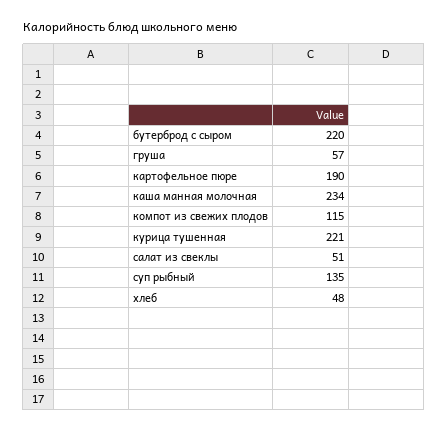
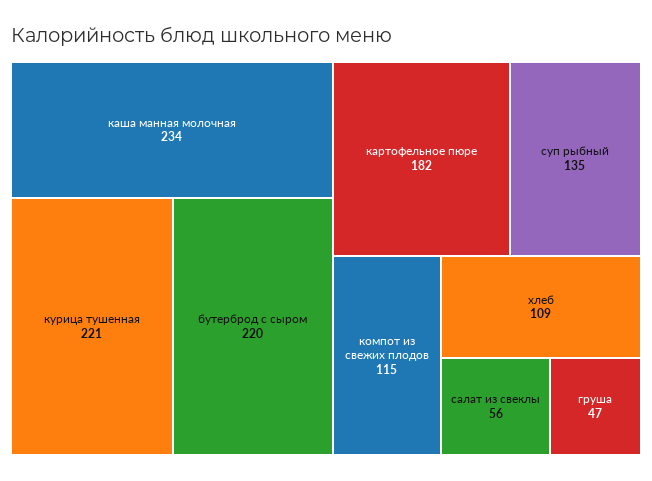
груша: 57 -> 47
картофельное пюре: 190 -> 182
салат из свеклы: 51 -> 56
хлеб: 48 -> 109

